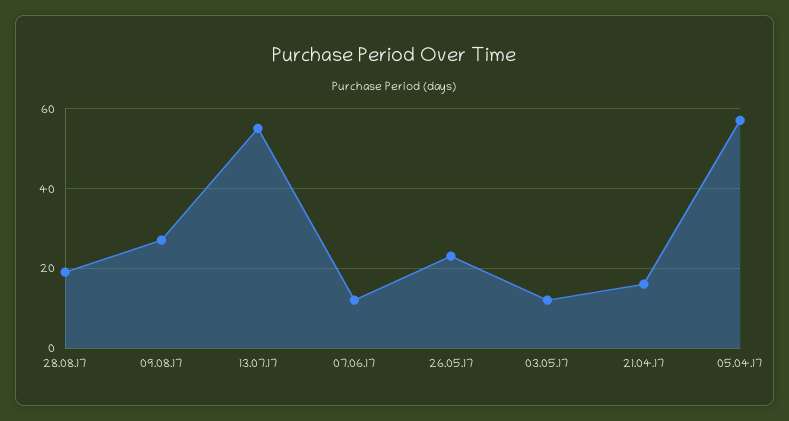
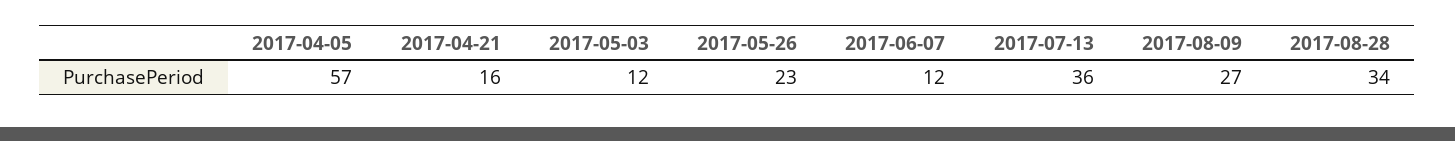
28.08.17: 20 -> 34
13.07.17: 55 -> 36

